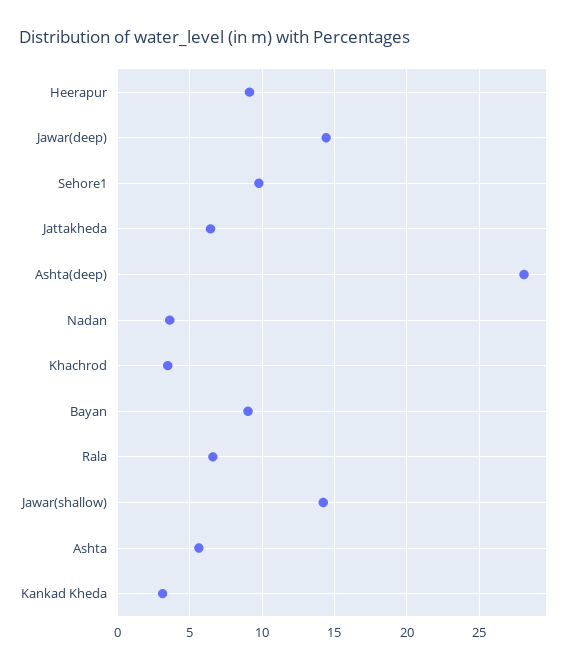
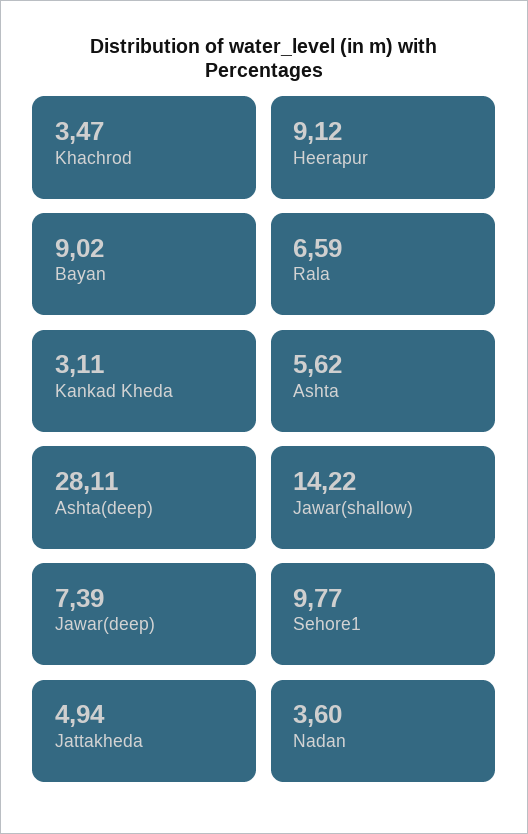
Jawar(deep): 14.5 -> 7.39
Jattakheda: 6.5 -> 4.94

